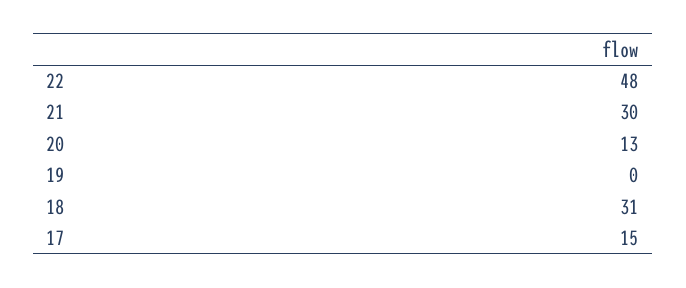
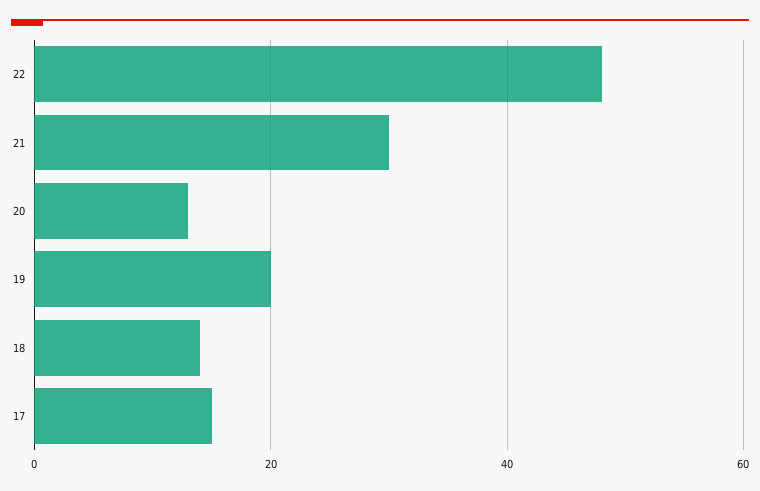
19: 0 -> 20
18: 31 -> 15

